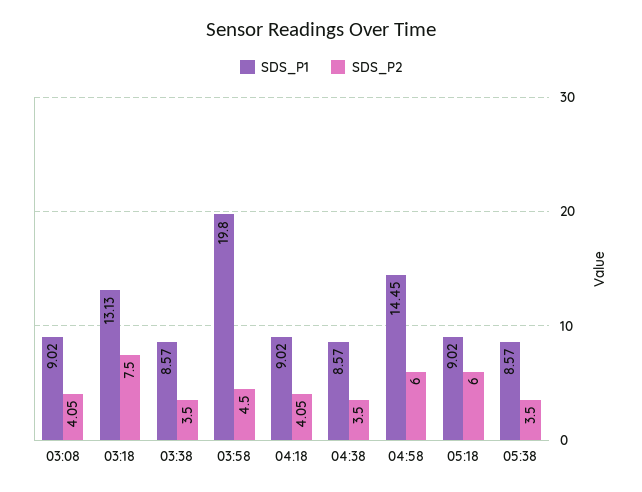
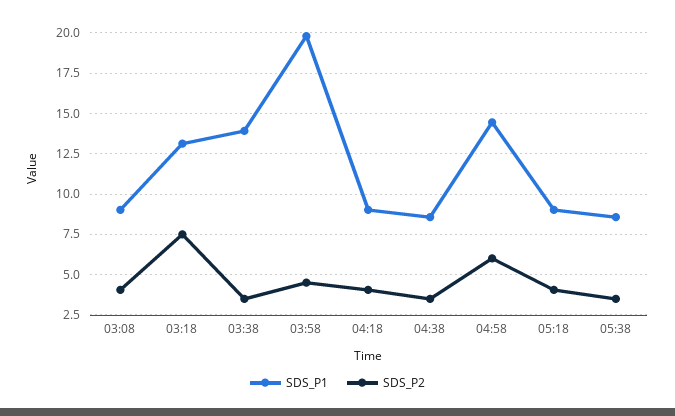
SDS_P1, 03:38: 8.57 -> 14
SDS_P2, 05:18: 6 -> 4

